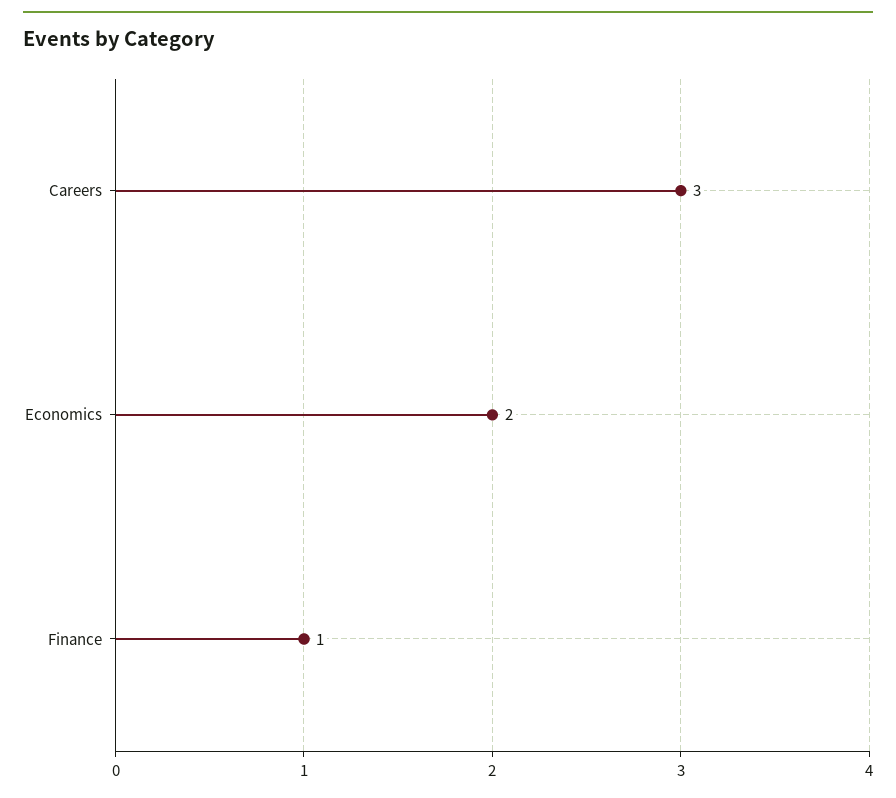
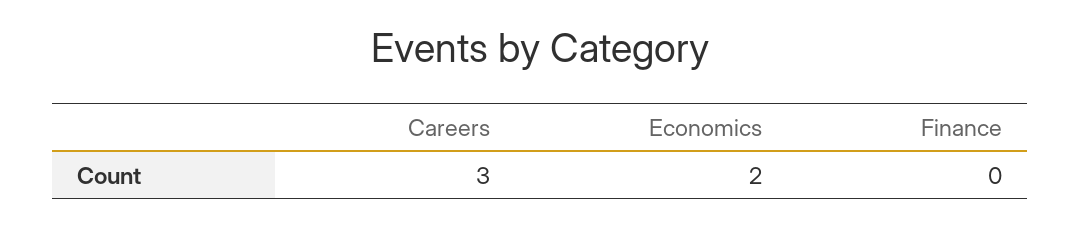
Finance: 1 -> 0

